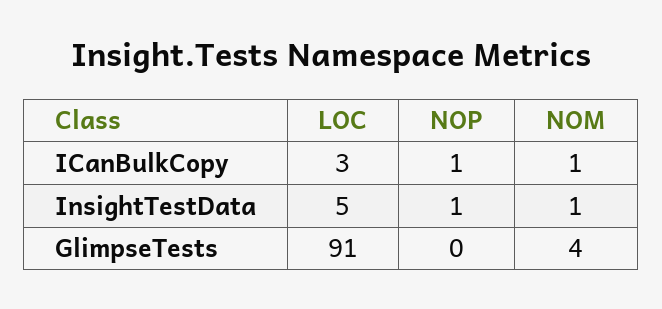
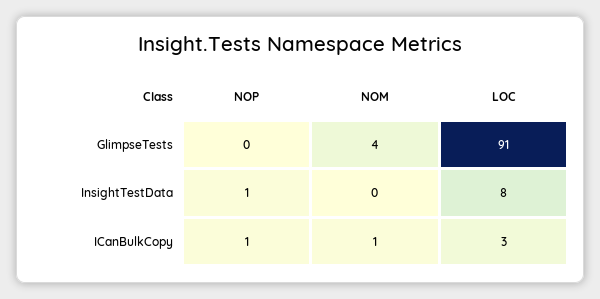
LOC, InsightTestData: 5 -> 8
NOM, InsightTestData: 1 -> 0

